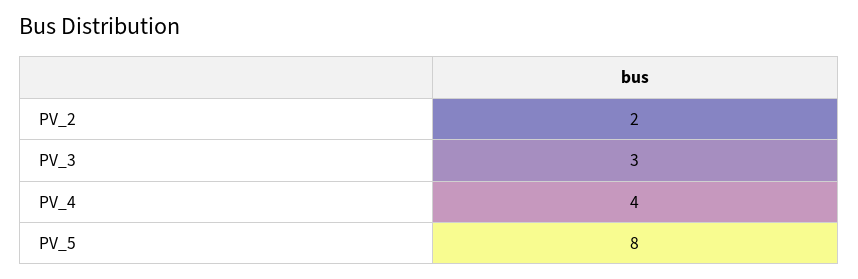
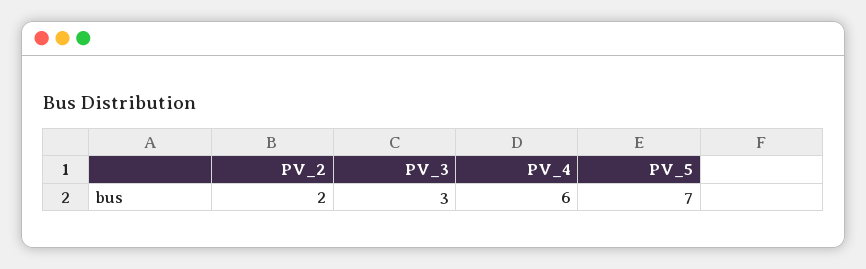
PV_4: 4 -> 6
PV_5: 8 -> 7

